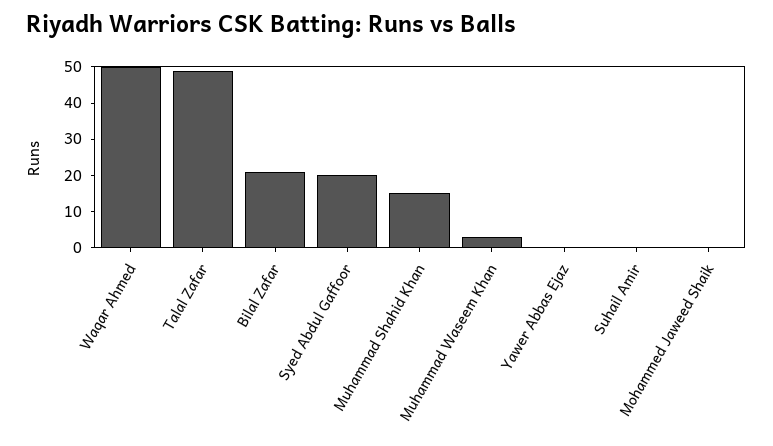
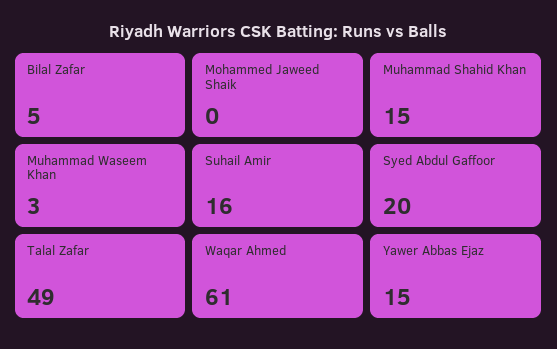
Waqar Ahmed: 50 -> 61
Bilal Zafar: 20 -> 5
Yawer Abbas Ejaz: 0 -> 15
Suhail Amir: 0 -> 16

